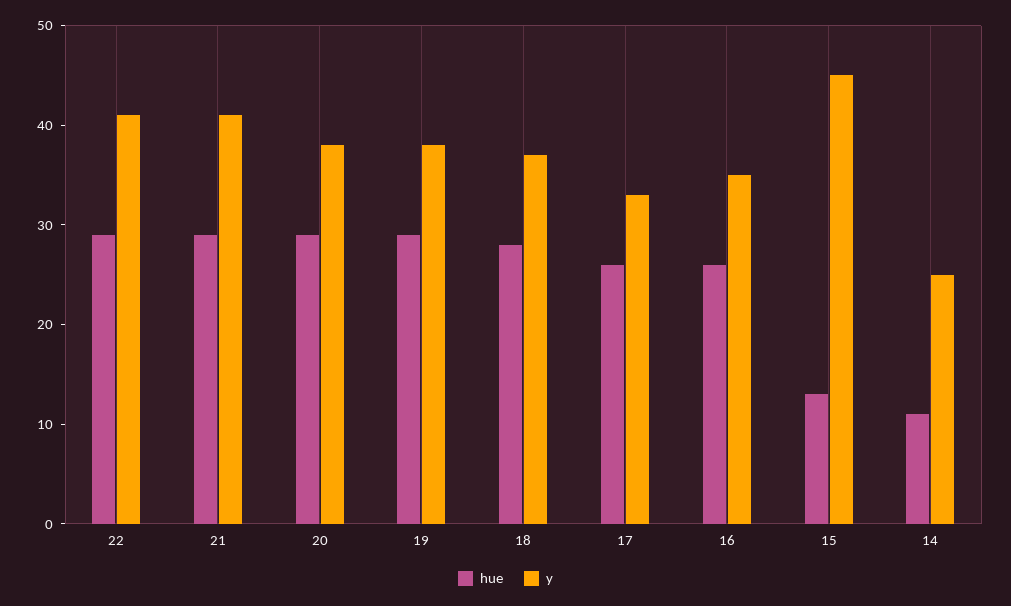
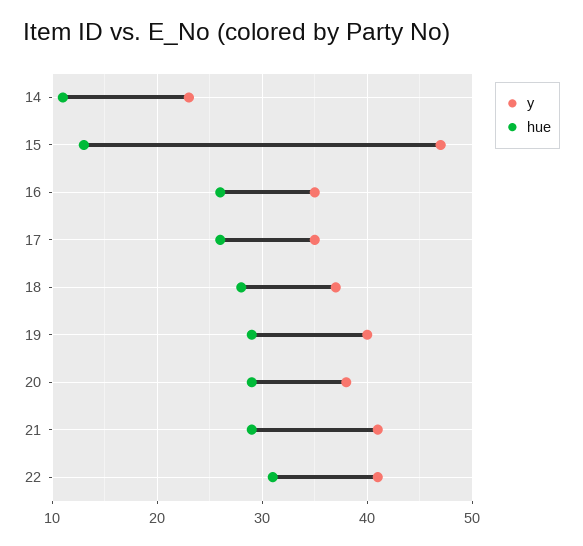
hue, 22: 29 -> 31
y, 19: 38 -> 40
y, 17: 33 -> 35
y, 15: 45 -> 47
y, 14: 25 -> 23

